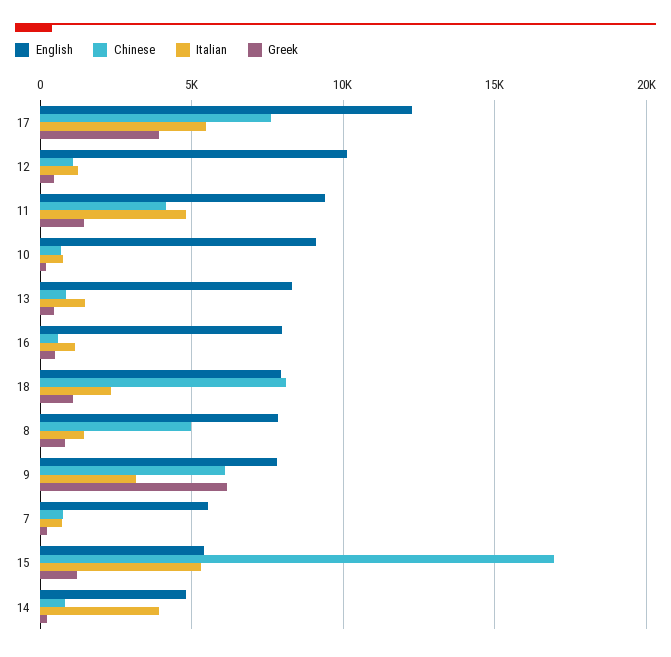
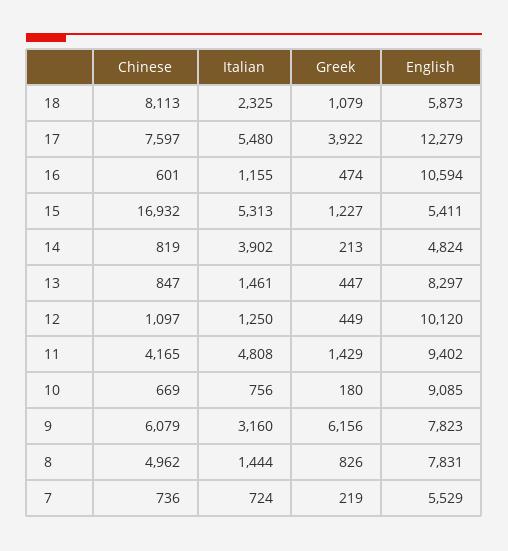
English, 16: 8000 -> 10594
English, 18: 8000 -> 5873

